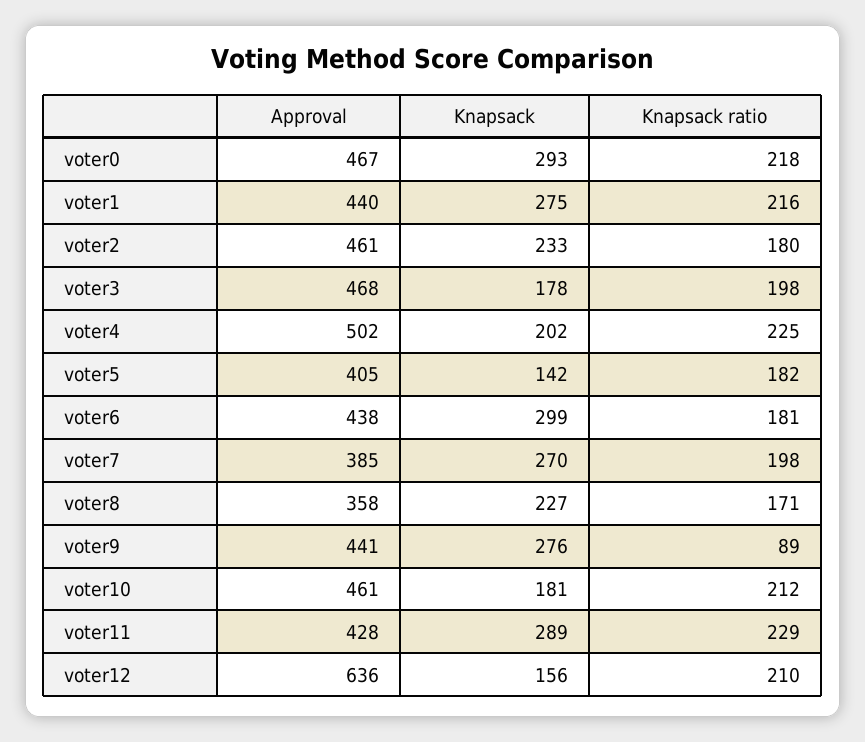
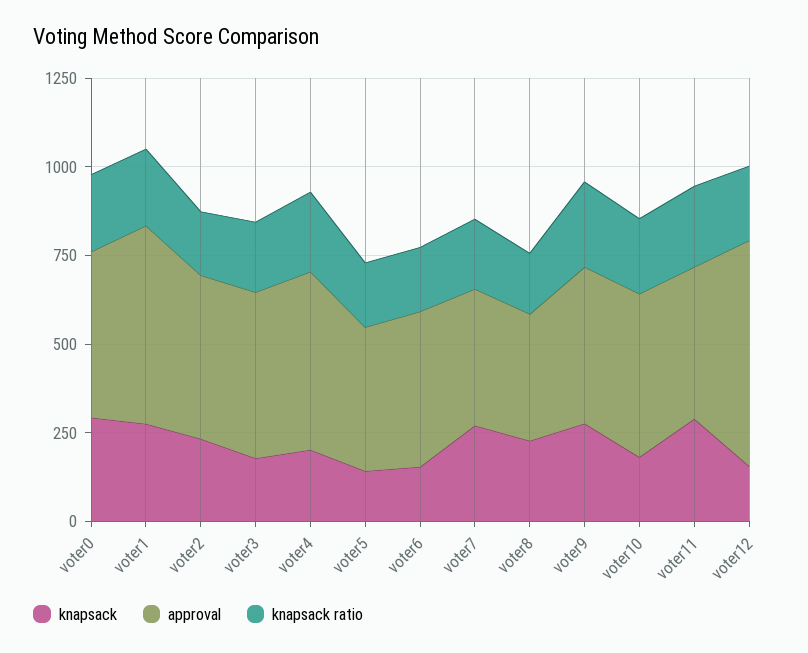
Approval, voter1: 440 -> 550
Knapsack, voter6: 299 -> 150
Knapsack ratio, voter9: 89 -> 250

